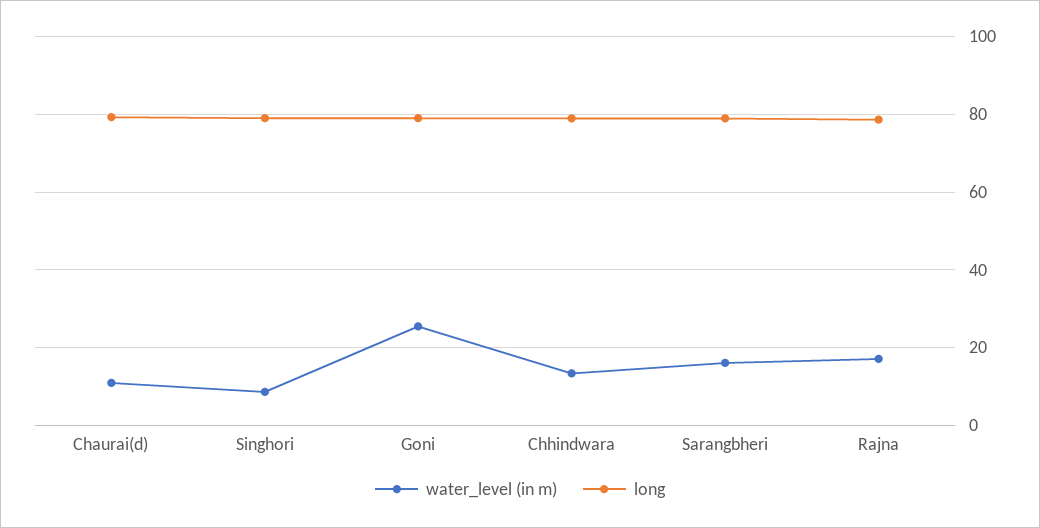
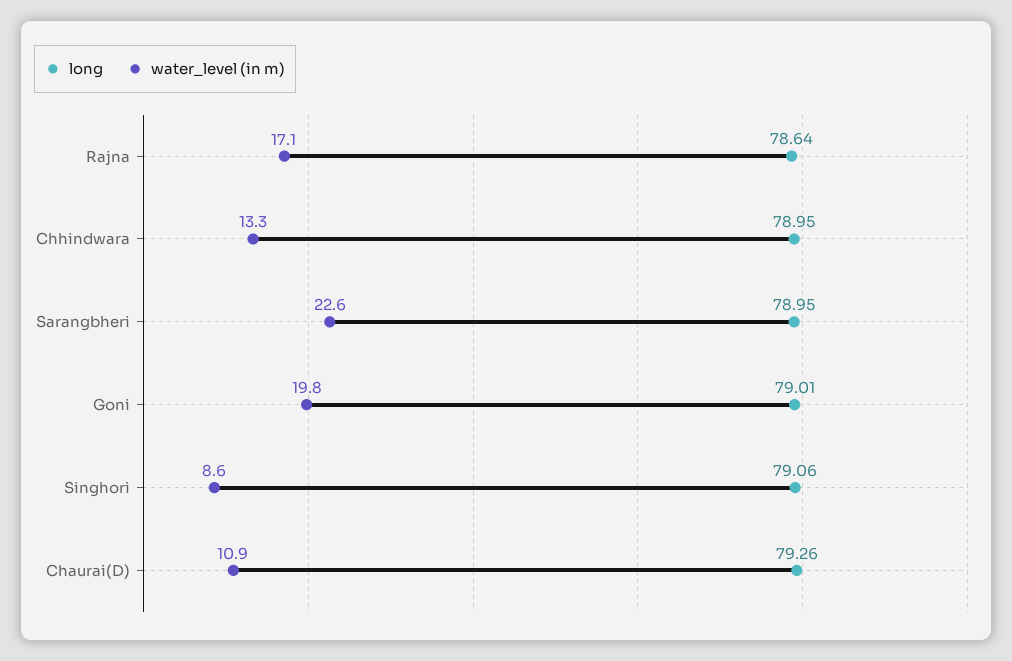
water_level (in m), Goni: 26 -> 19.8
water_level (in m), Sarangbheri: 16 -> 22.6

